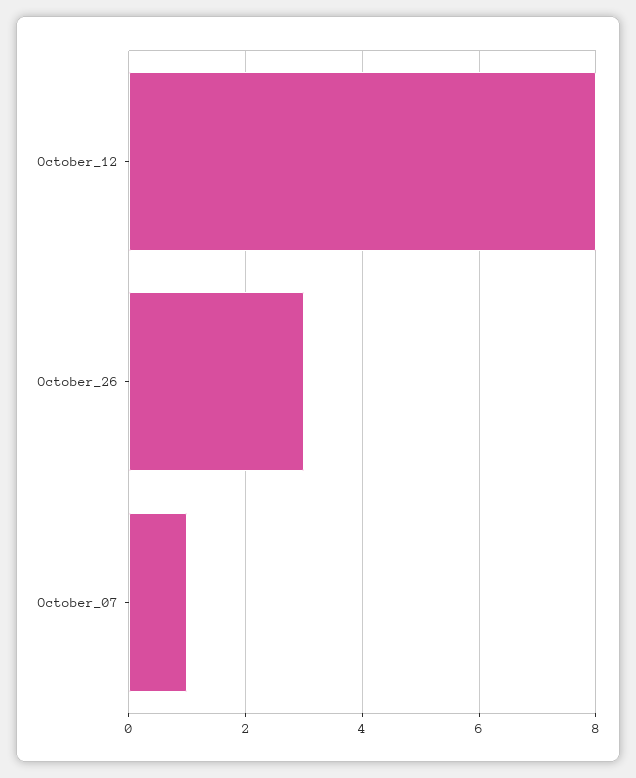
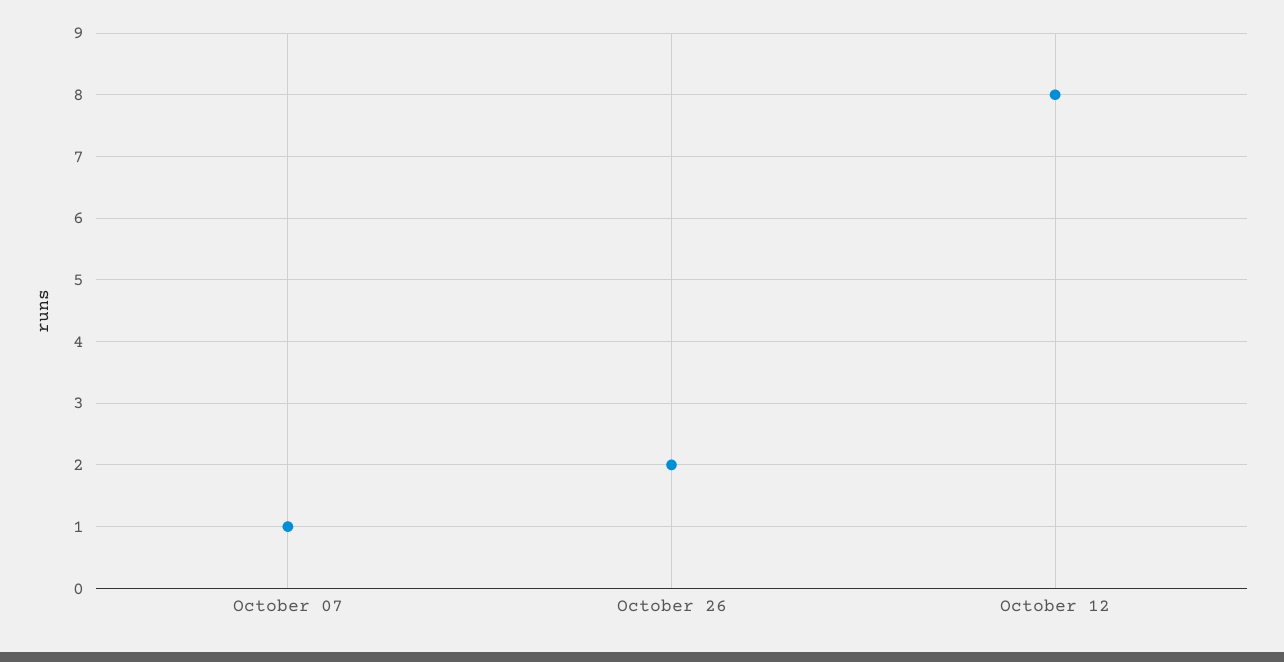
October_26: 3 -> 2

